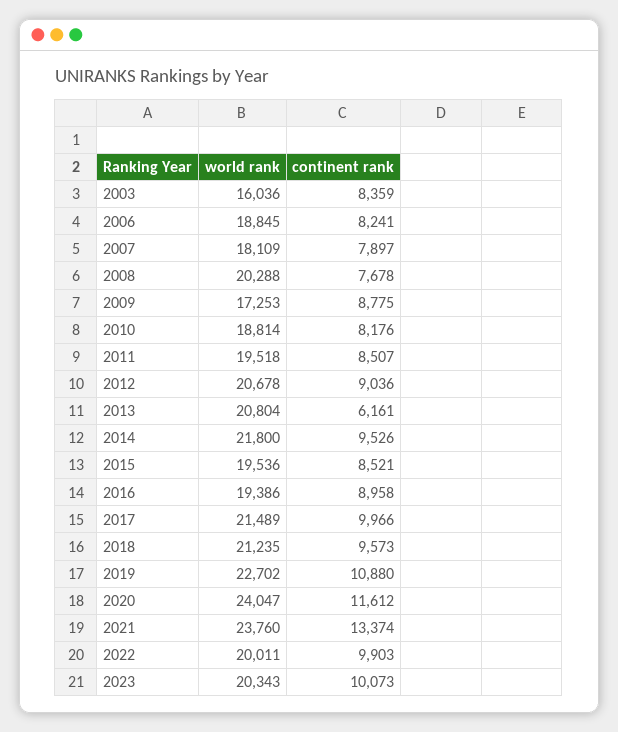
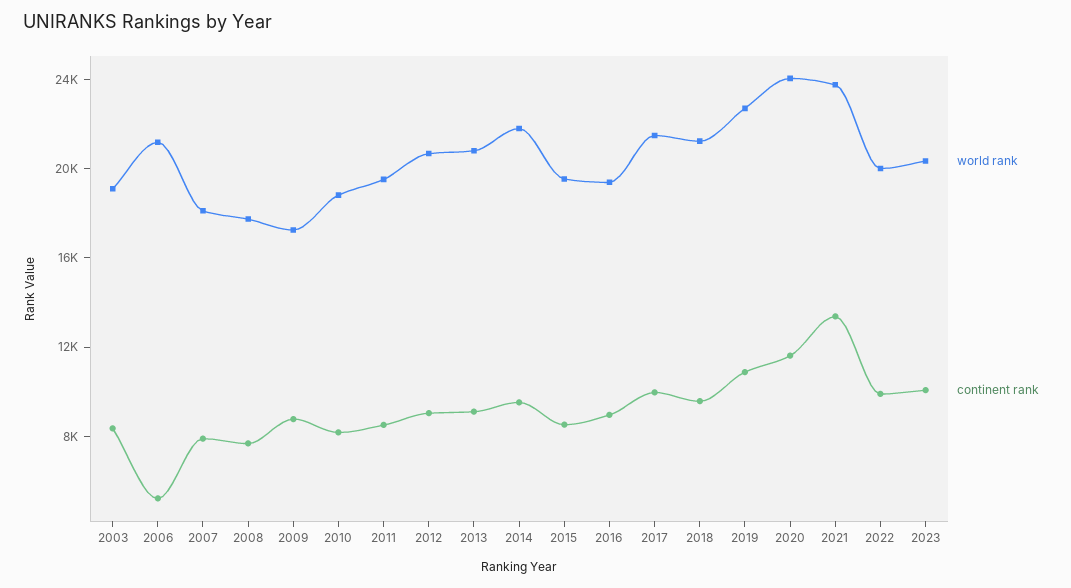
world rank, 2003: 16036 -> 19000
world rank, 2006: 18845 -> 21000
continent rank, 2006: 8241 -> 5000
world rank, 2008: 20288 -> 18000
continent rank, 2013: 6161 -> 9000

